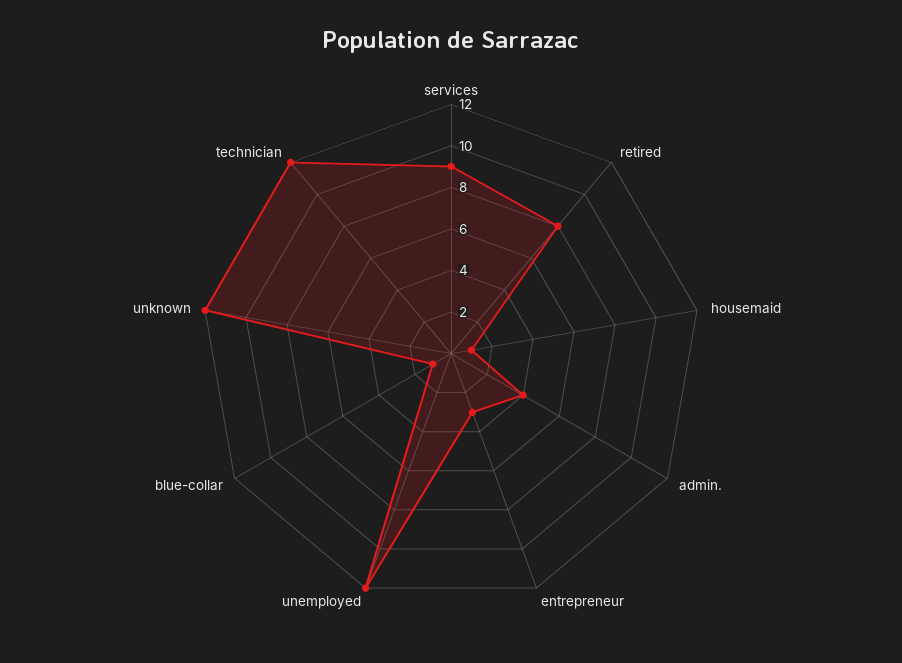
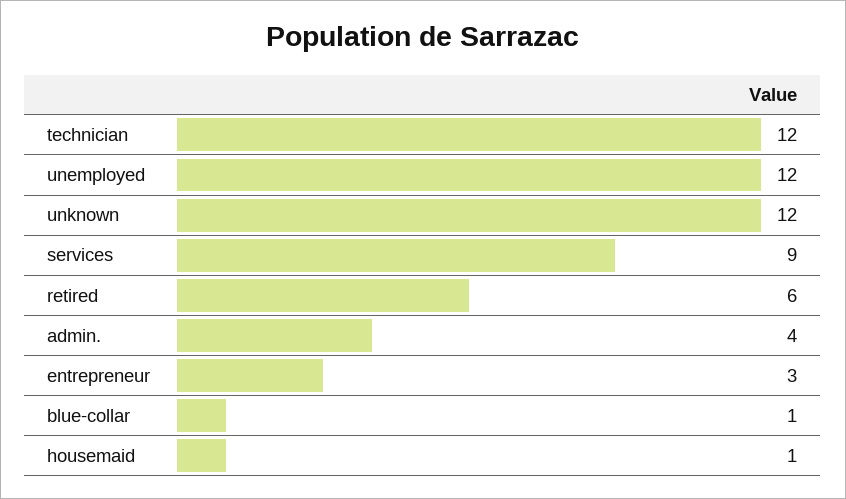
retired: 8 -> 6

